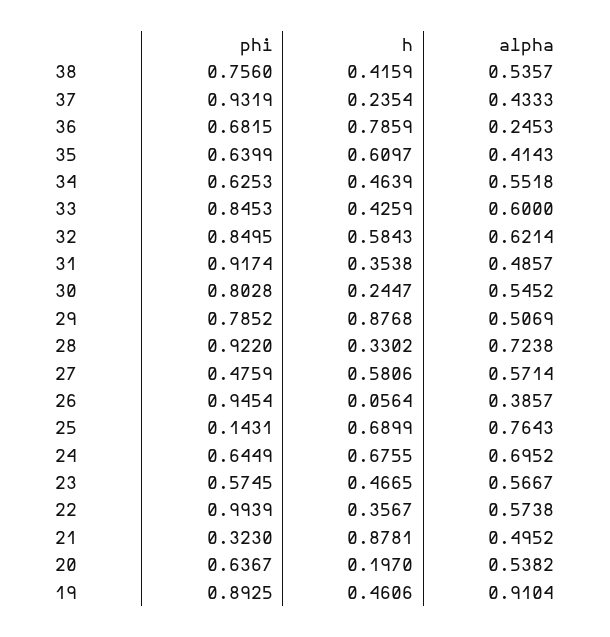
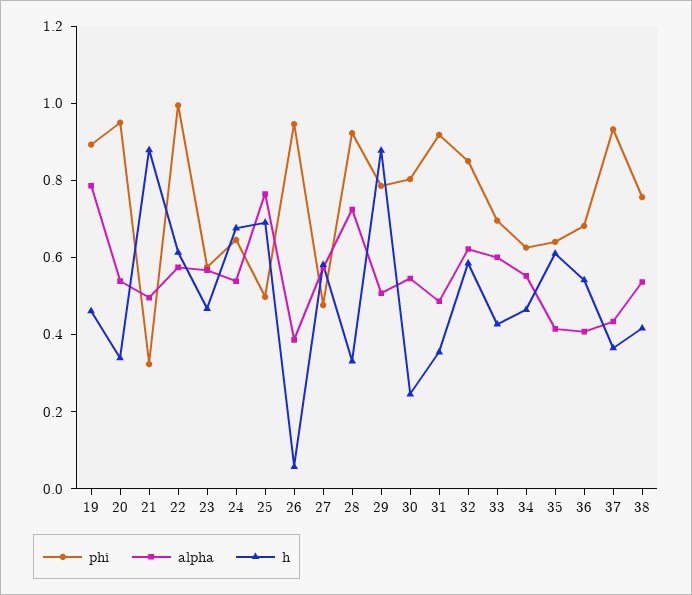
h, 37: 0.2354 -> 0.35
h, 36: 0.7859 -> 0.55
alpha, 36: 0.2453 -> 0.4
phi, 33: 0.8453 -> 0.7
phi, 25: 0.1431 -> 0.5
alpha, 24: 0.6952 -> 0.55
h, 22: 0.3567 -> 0.6
phi, 20: 0.6367 -> 0.95
h, 20: 0.197 -> 0.35
alpha, 19: 0.9104 -> 0.8

